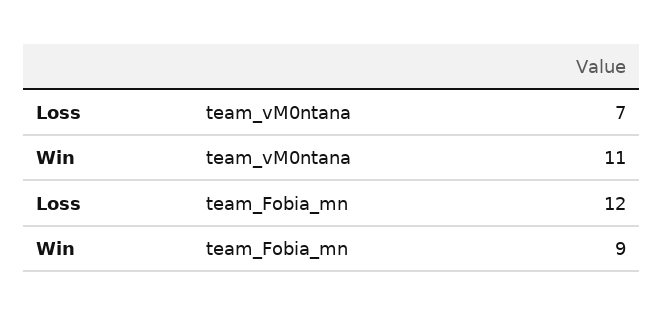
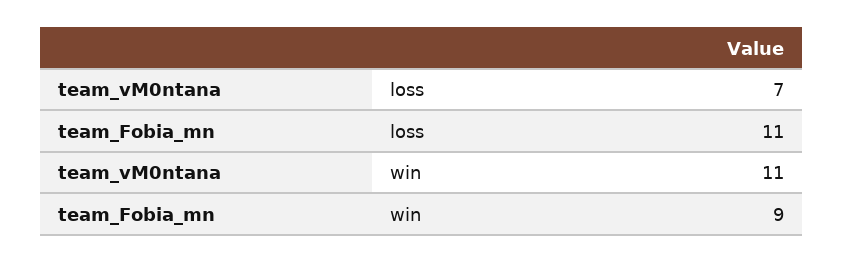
Loss, team_Fobia_mn: 12 -> 11

